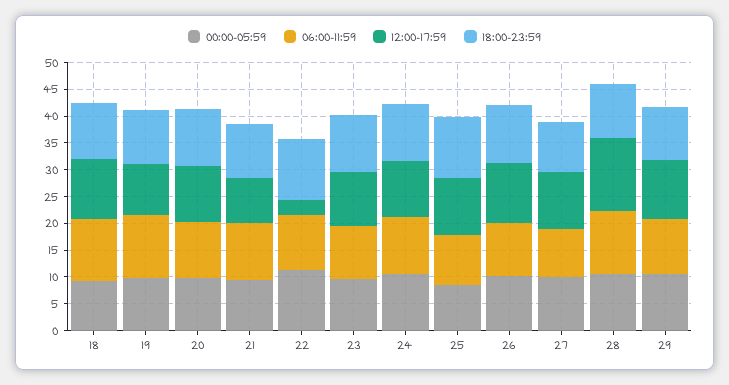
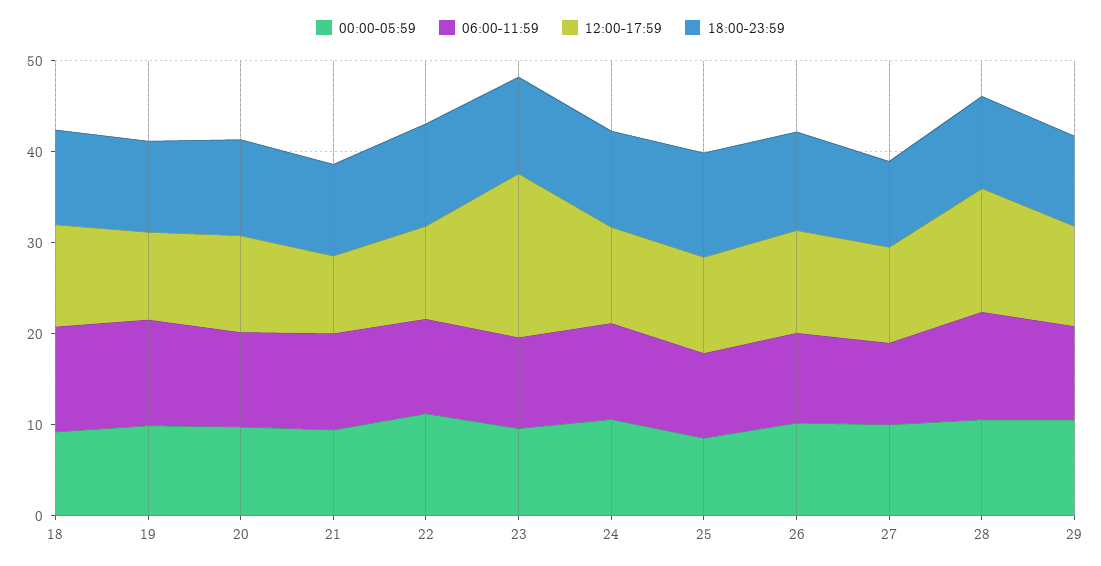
12:00-17:59, 22: 2.5 -> 10
12:00-17:59, 23: 10 -> 18

